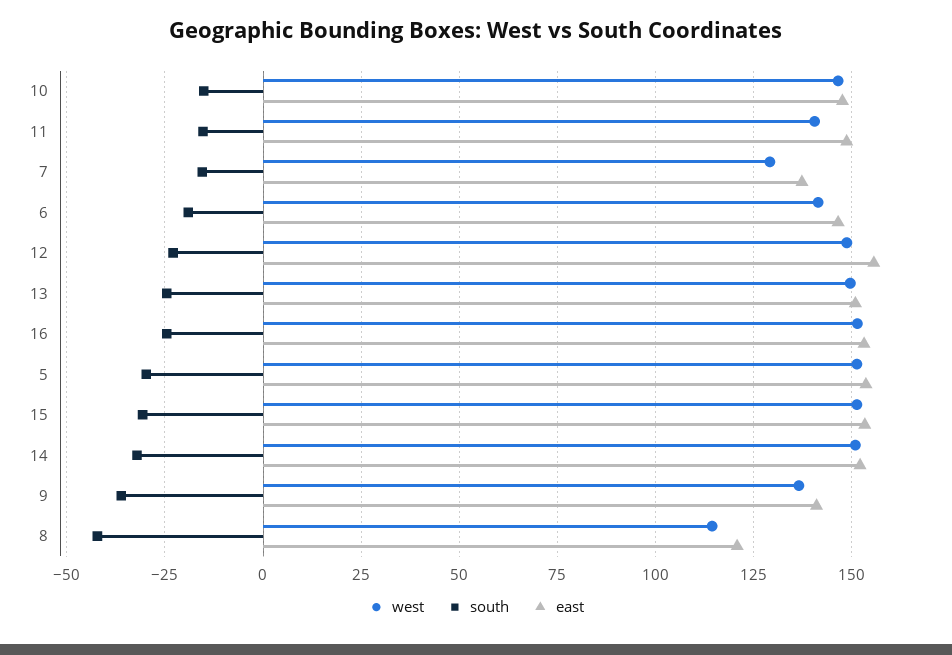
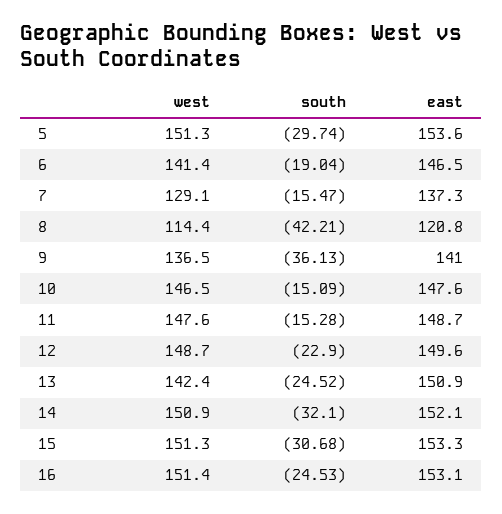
west, 11: 140 -> 147.6
east, 12: 155 -> 149.6
west, 13: 150 -> 142.4

